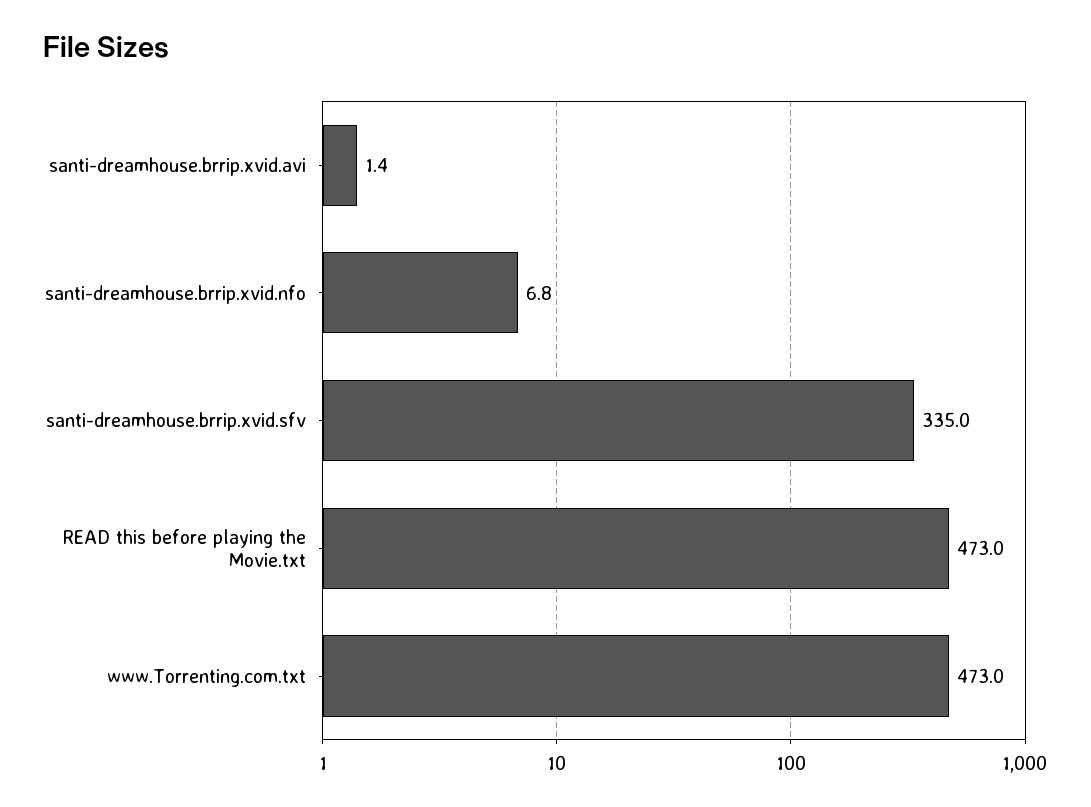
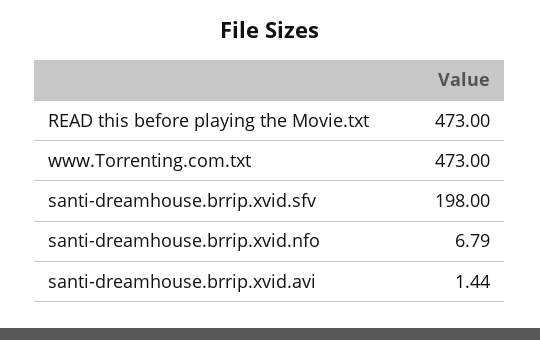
santi-dreamhouse.brrip.xvid.sfv: 335 -> 198

